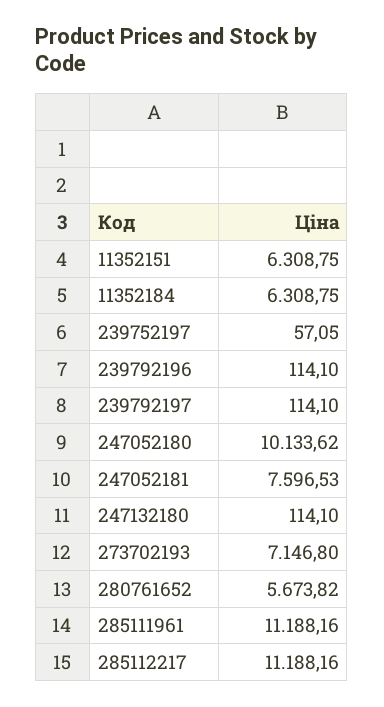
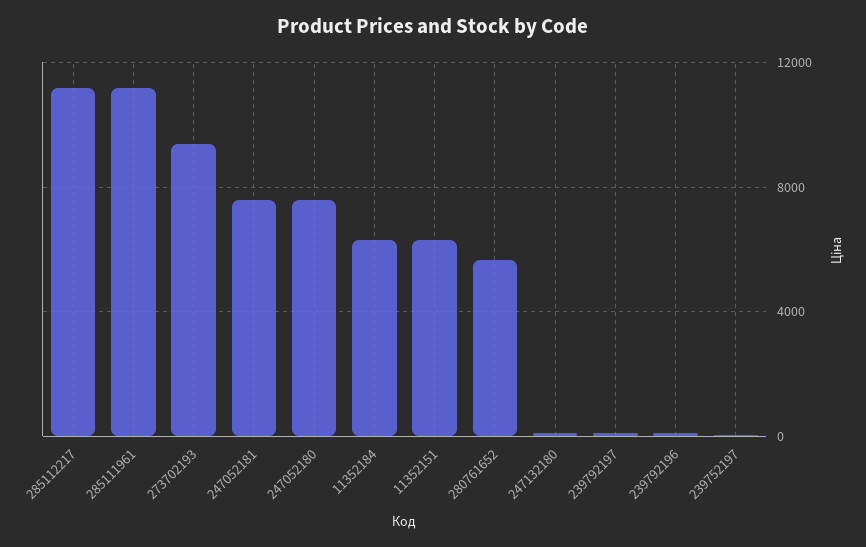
247052180: 10133.62 -> 7500
273702193: 7146.8 -> 9500

